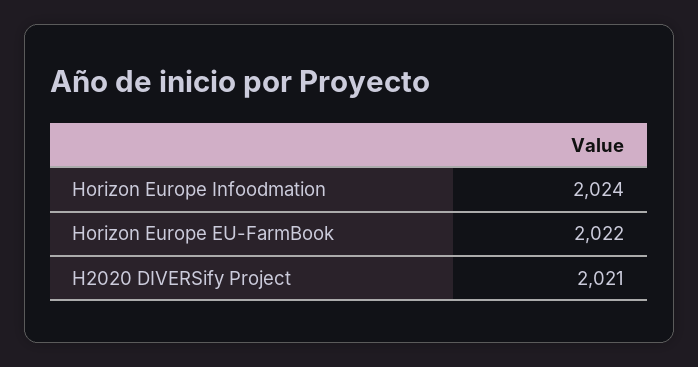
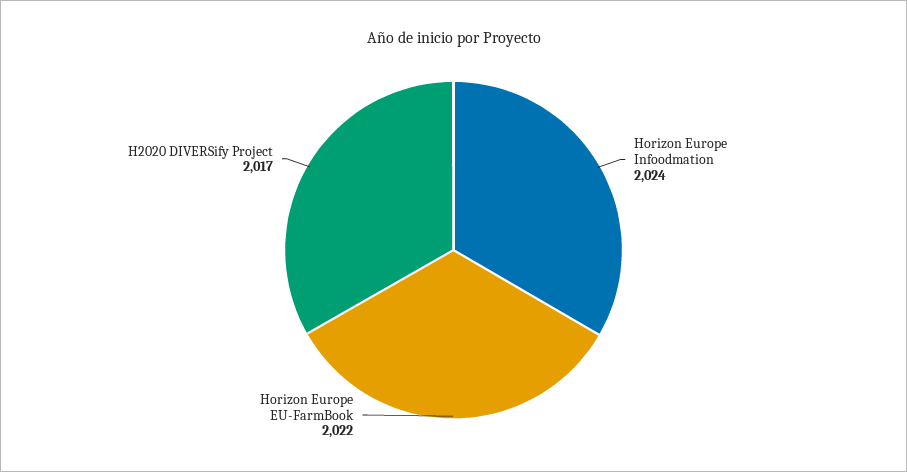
H2020 DIVERSify Project: 2021 -> 2017

